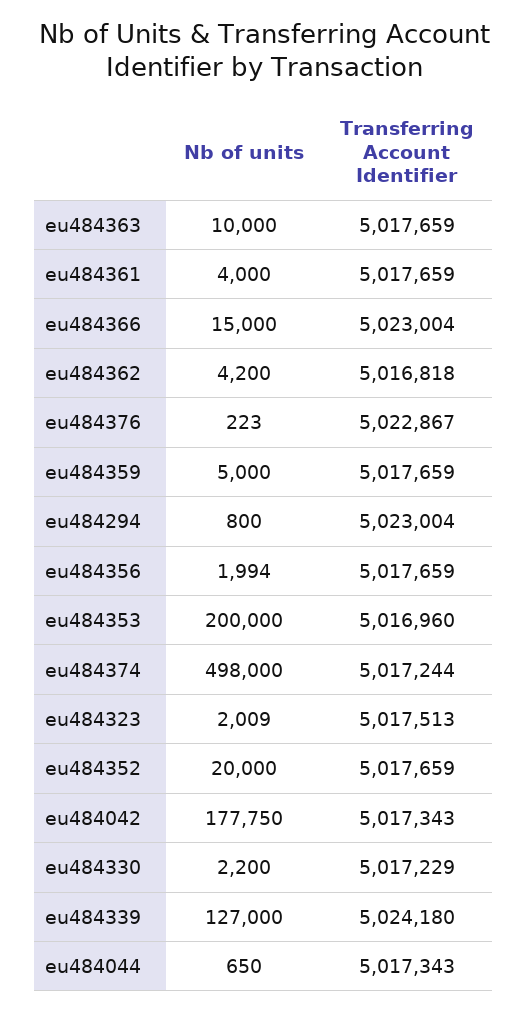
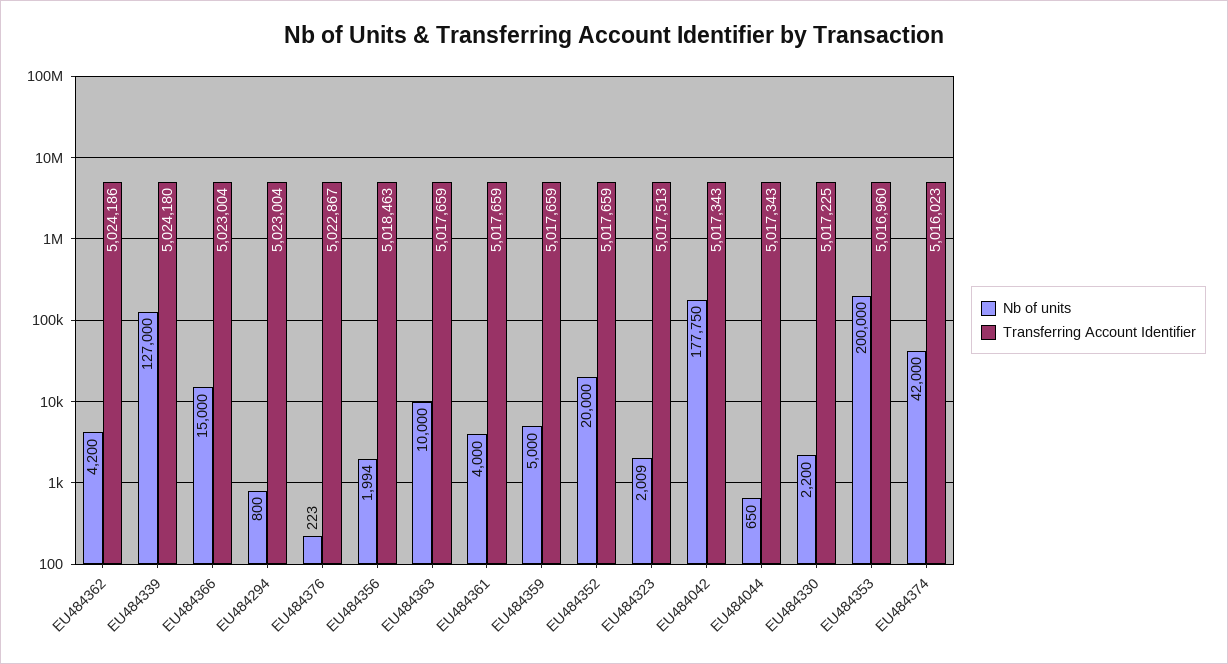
Transferring Account Identifier, eu484362: 5016818 -> 5024186
Transferring Account Identifier, eu484356: 5017659 -> 5018463
Nb of units, eu484374: 498000 -> 42000
Transferring Account Identifier, eu484374: 5017244 -> 5016023
Transferring Account Identifier, eu484330: 5017229 -> 5017225

